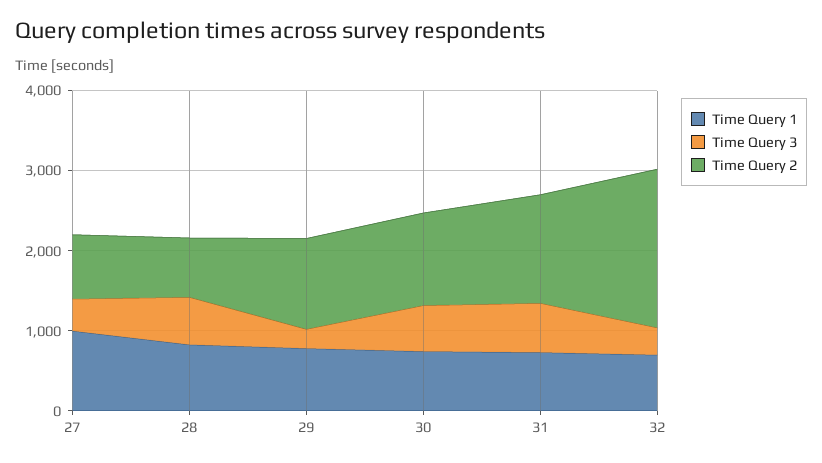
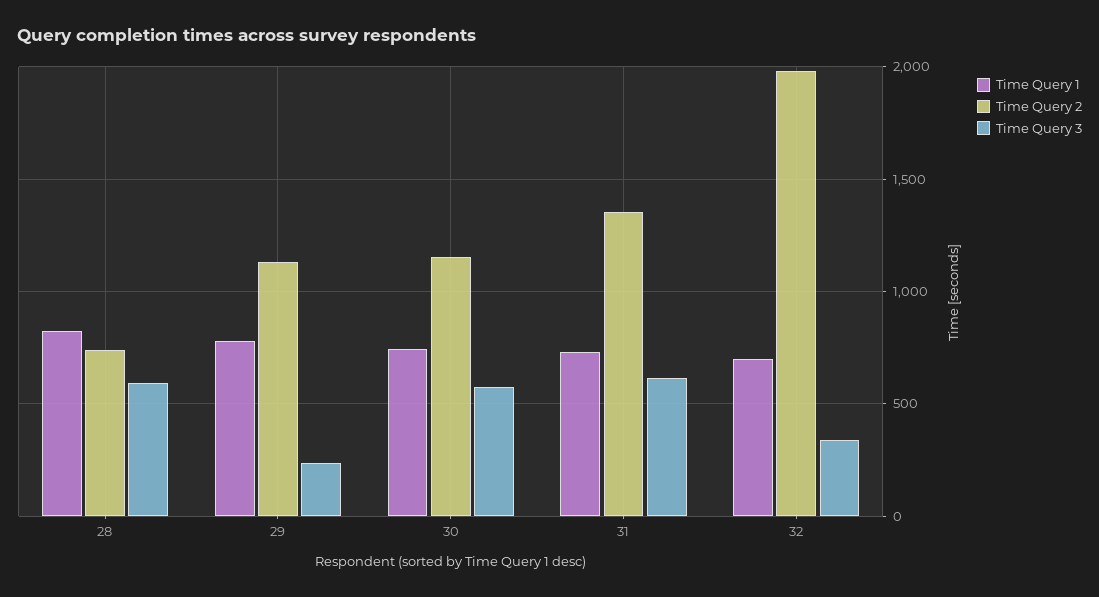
Time Query 1, 27: 1000 -> none
Time Query 3, 27: 400 -> none
Time Query 2, 27: 800 -> none

